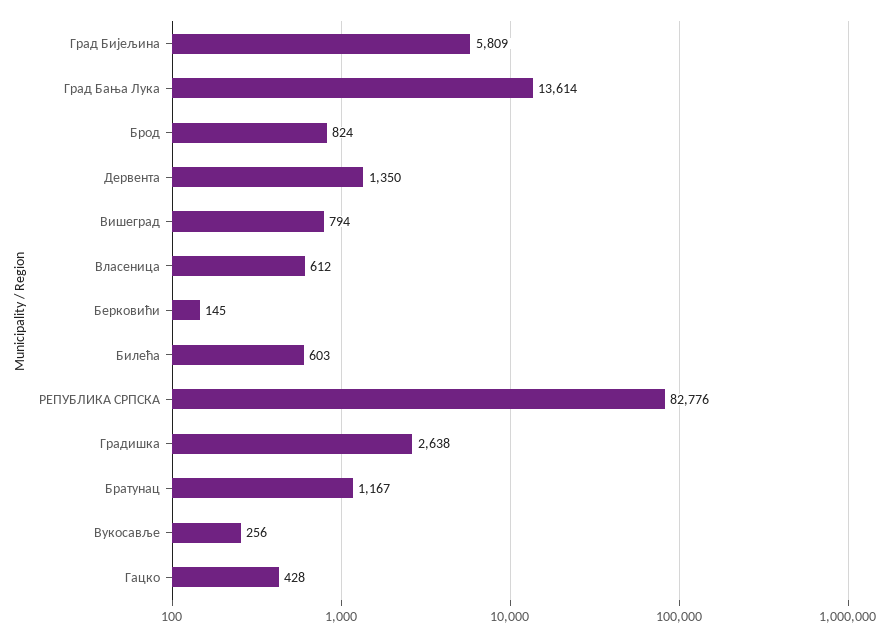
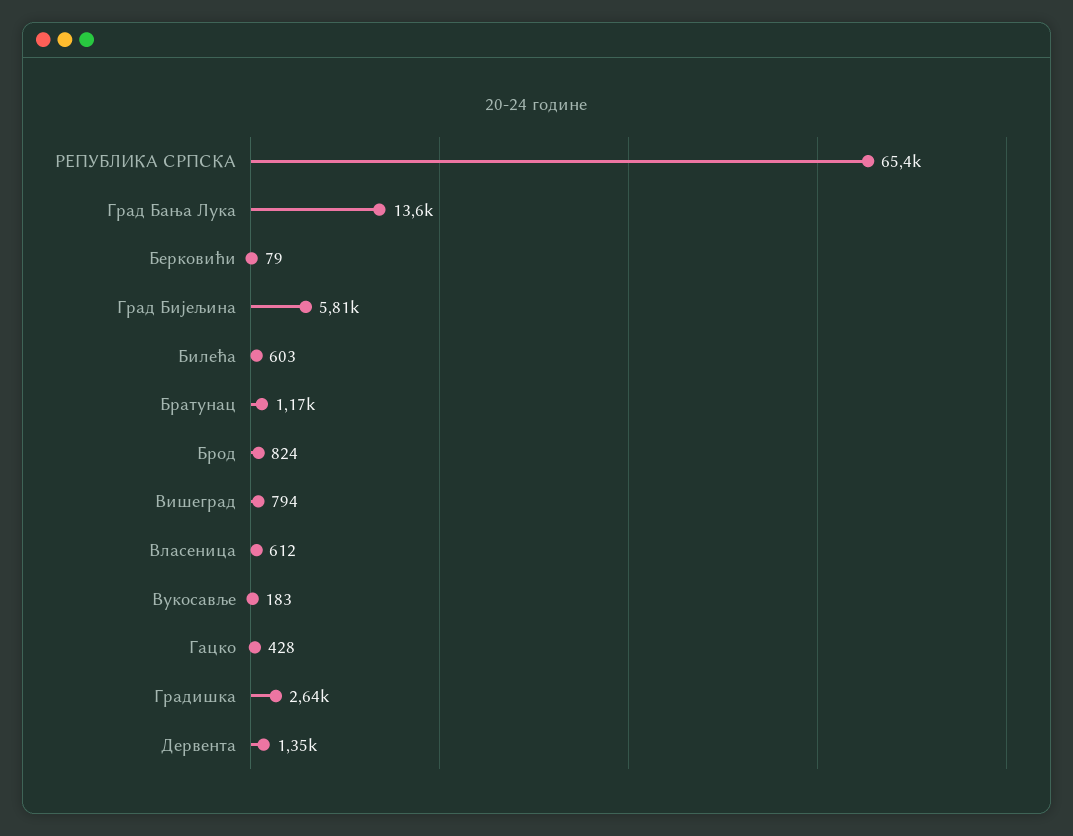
Берковићи: 145 -> 79
РЕПУБЛИКА СРПСКА: 82776 -> 65400
Вукосавље: 256 -> 183

